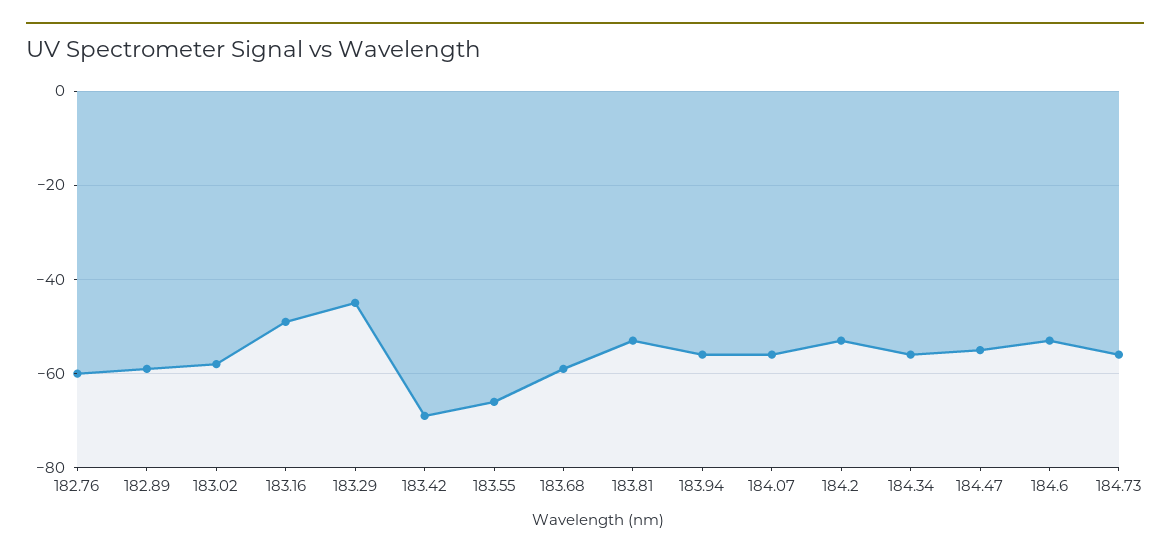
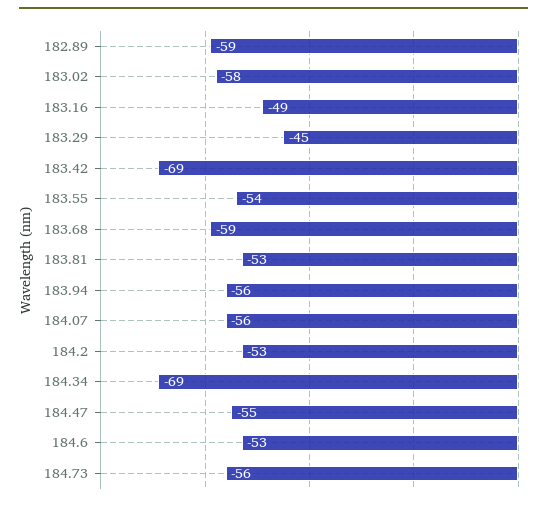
182.76: -60 -> none
183.55: -65 -> -54
184.34: -55 -> -69

